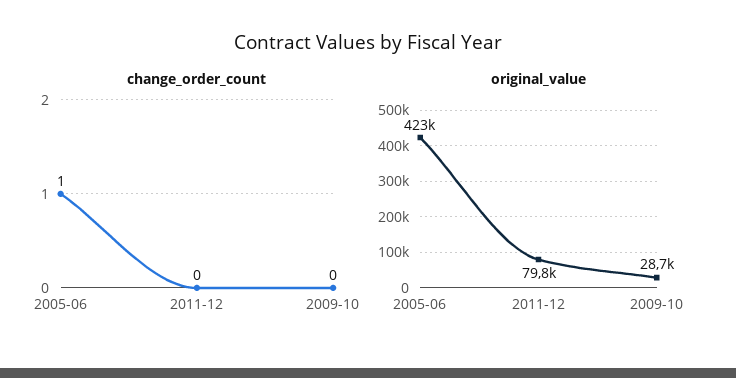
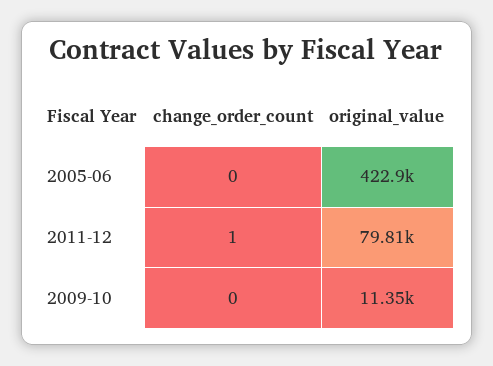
change_order_count, 2005-06: 1 -> 0
change_order_count, 2011-12: 0 -> 1
original_value, 2009-10: 28700 -> 11350

